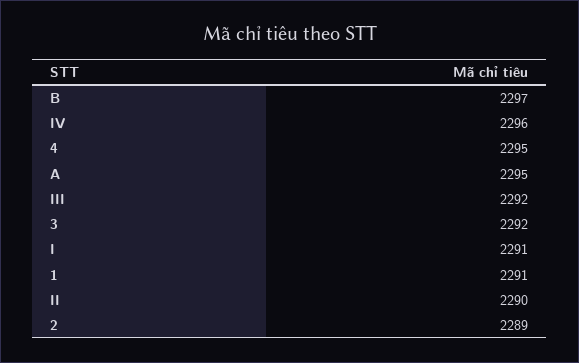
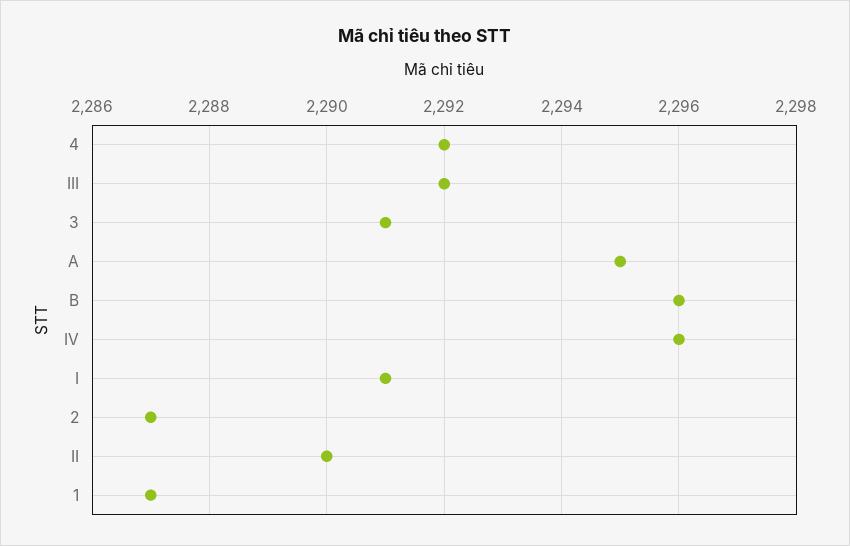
B: 2297 -> 2296
4: 2295 -> 2292
3: 2292 -> 2291
1: 2291 -> 2287
2: 2289 -> 2287

